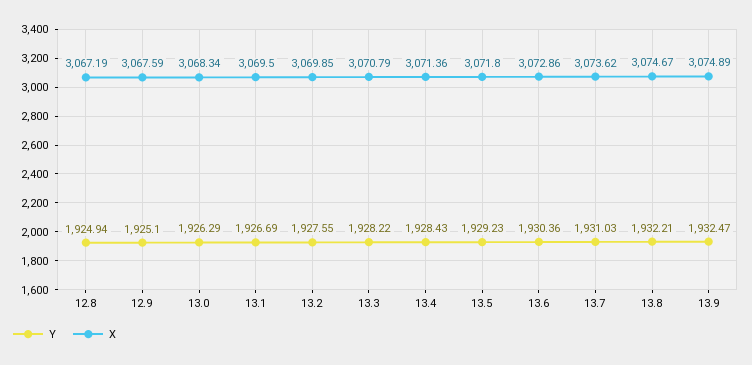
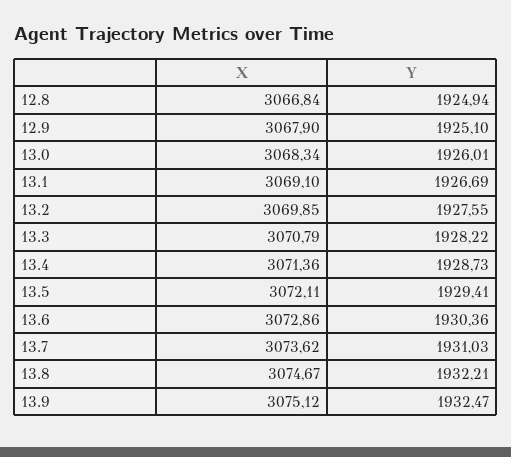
X, 12.8: 3067.19 -> 3066.84
X, 12.9: 3067.59 -> 3067.9
Y, 13.0: 1926.29 -> 1926.01
X, 13.1: 3069.5 -> 3069.1
Y, 13.4: 1928.43 -> 1928.73
Y, 13.5: 1929.23 -> 1929.41
X, 13.5: 3071.8 -> 3072.11
X, 13.9: 3074.89 -> 3075.12

